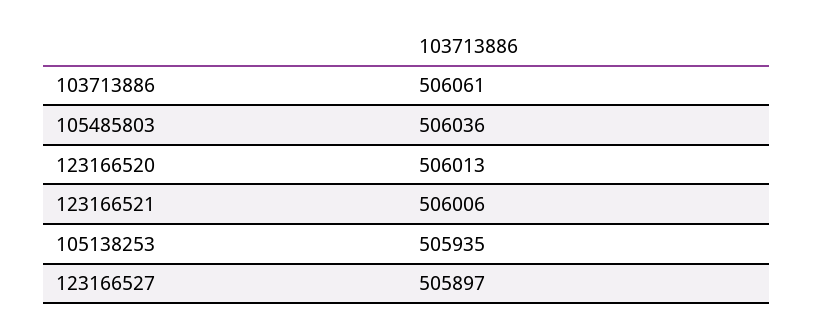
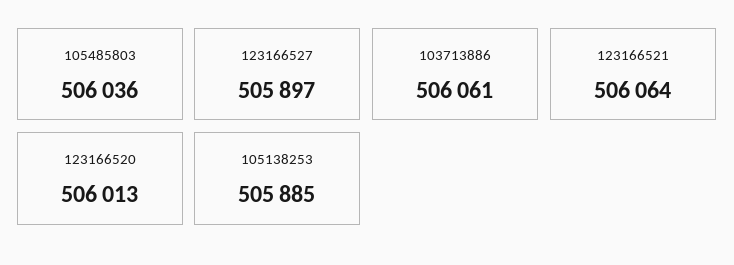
123166521: 506006 -> 506064
105138253: 505935 -> 505885

